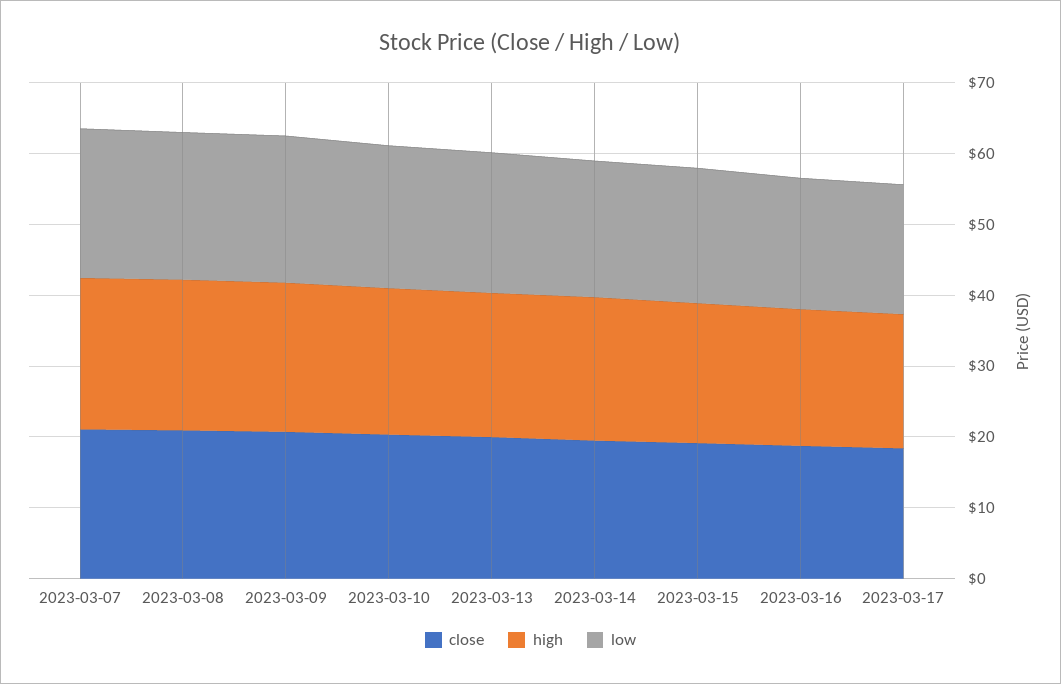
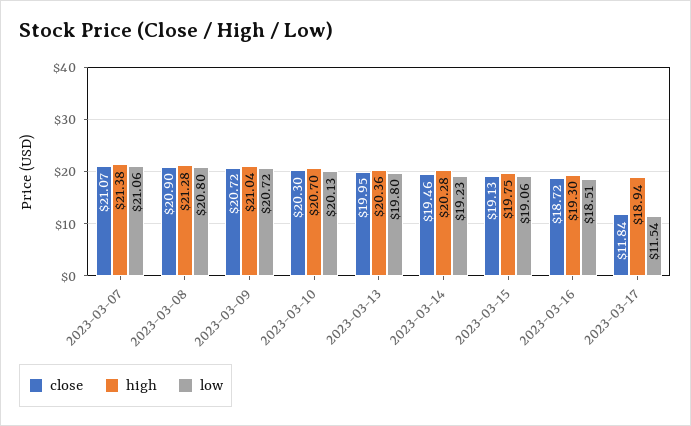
close, 2023-03-17: 18 -> 11.84
low, 2023-03-17: 18 -> 11.54

